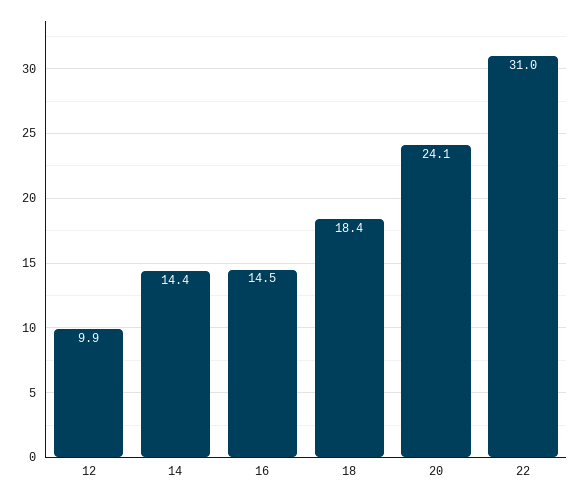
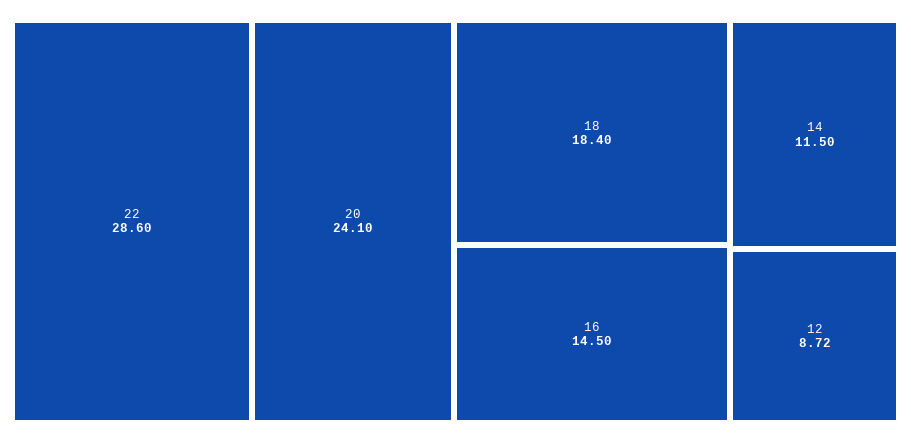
12: 9.9 -> 8.72
14: 14.4 -> 11.5
22: 31 -> 28.6

